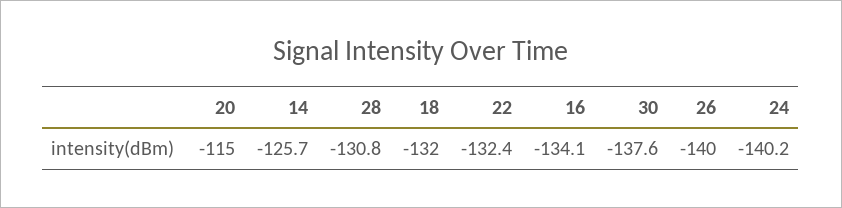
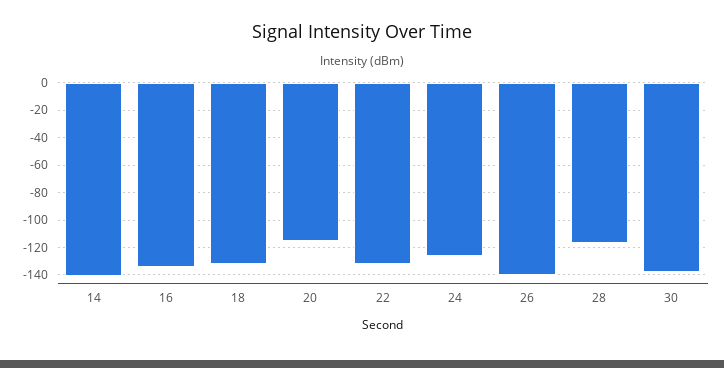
14: -125.7 -> -140
28: -130.8 -> -115
24: -140.2 -> -125

